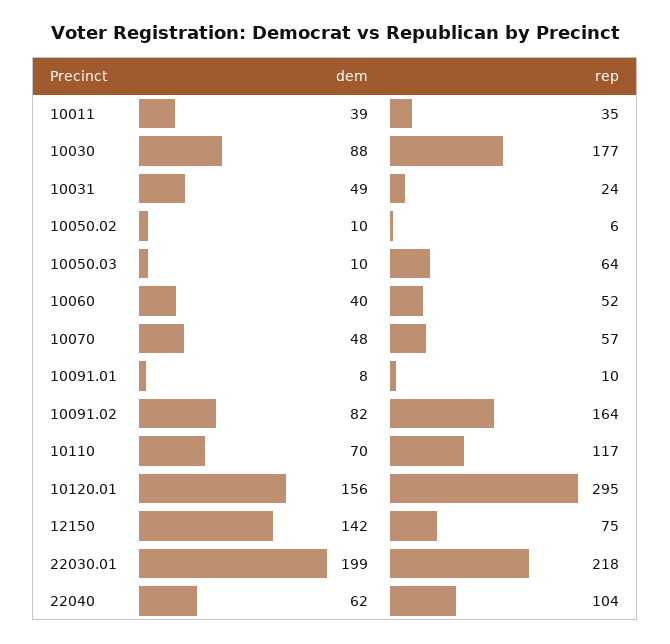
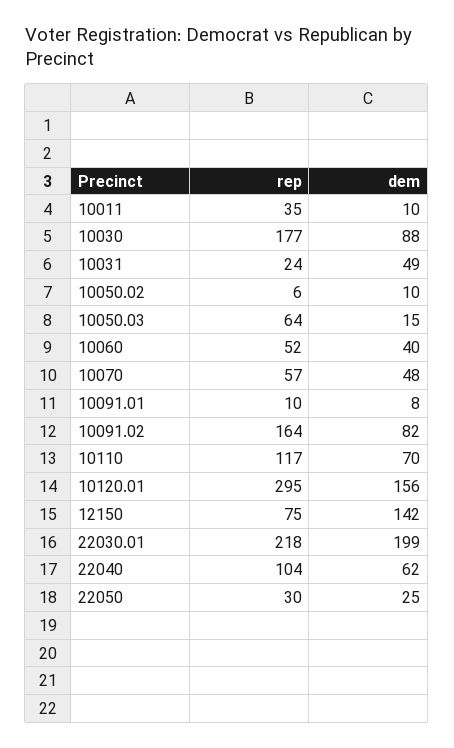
dem, 10011: 39 -> 10
dem, 10050.03: 10 -> 15
rep, 22050: none -> 30
dem, 22050: none -> 25

